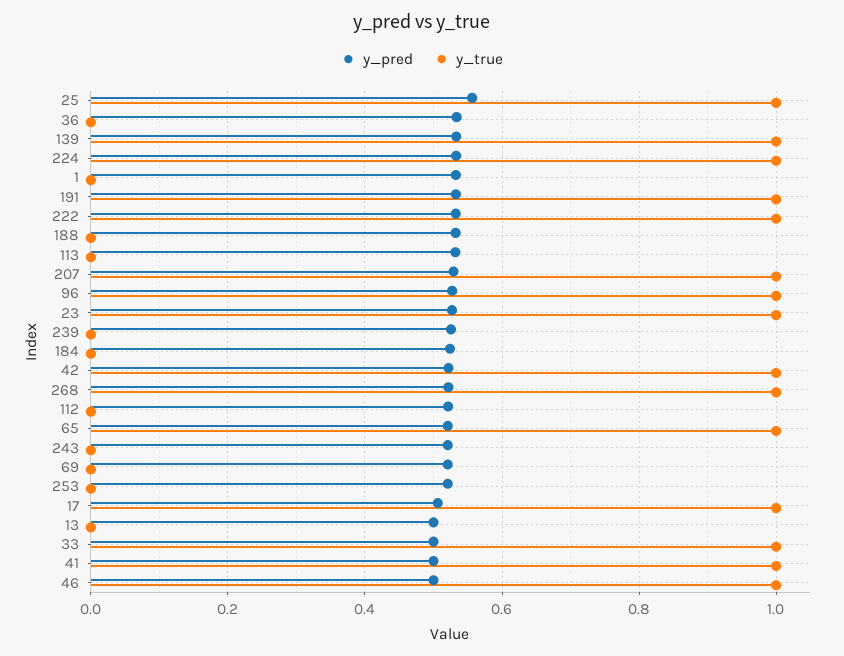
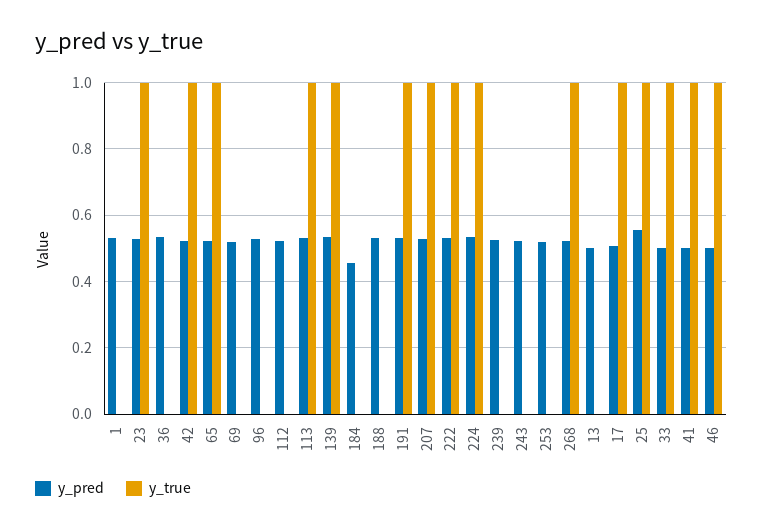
y_true, 113: 0 -> 1
y_true, 96: 1 -> 0
y_pred, 184: 0.52 -> 0.46

